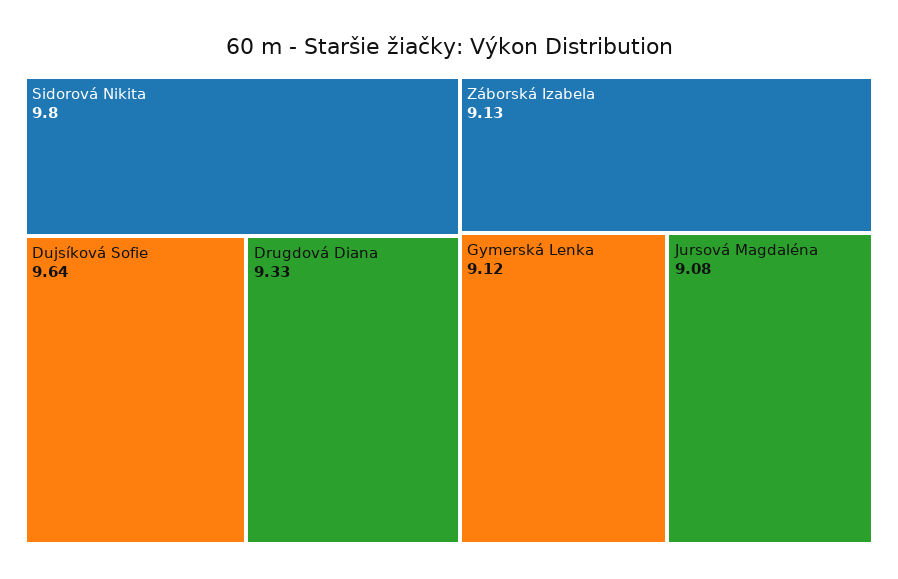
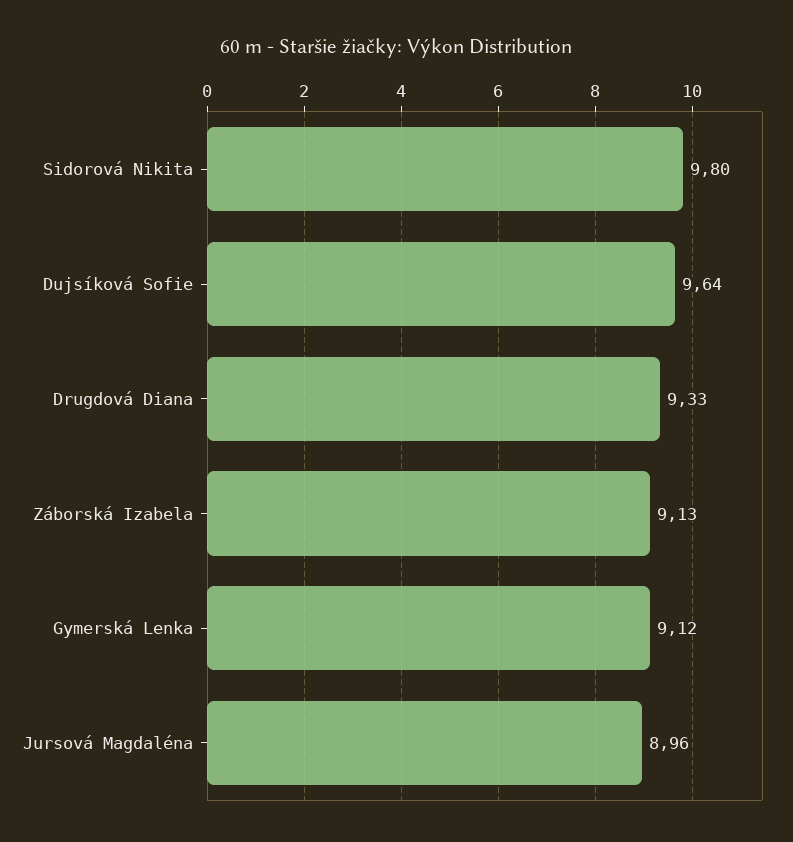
Jursová Magdaléna: 9.08 -> 8.96

